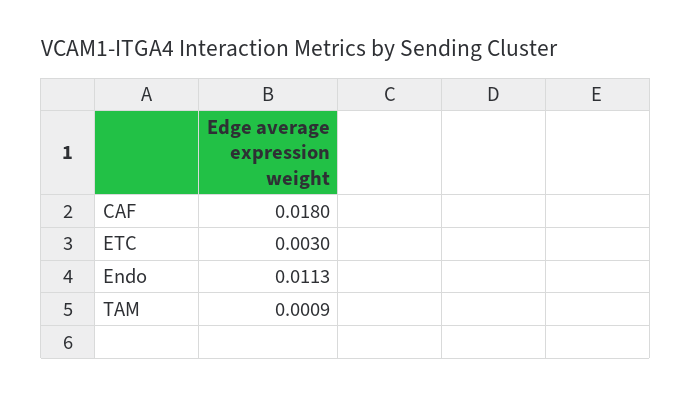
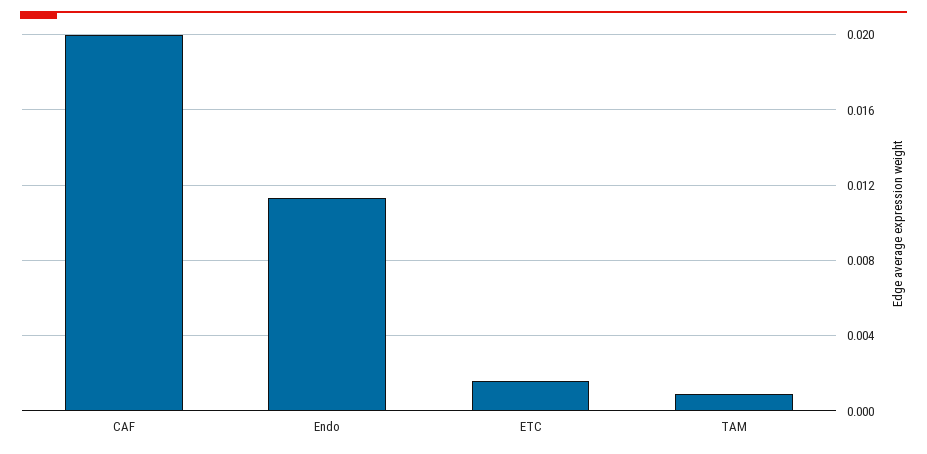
CAF: 0.018 -> 0.02
ETC: 0.003 -> 0.0015

